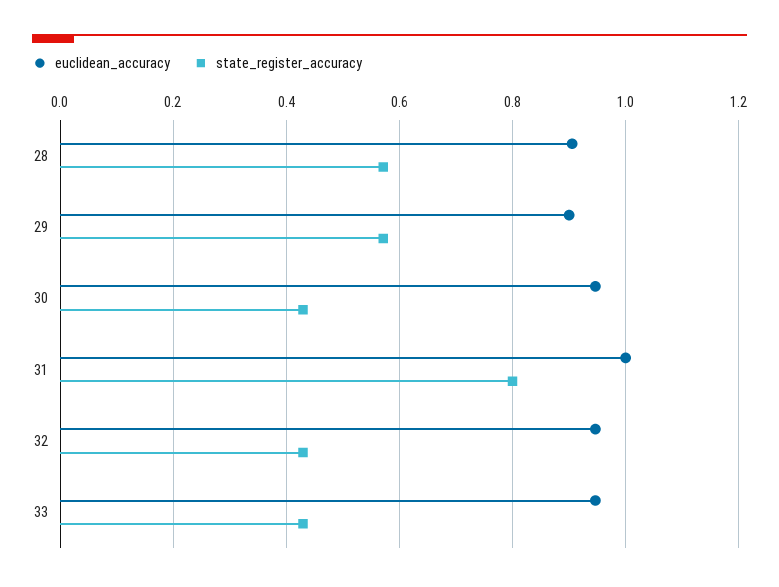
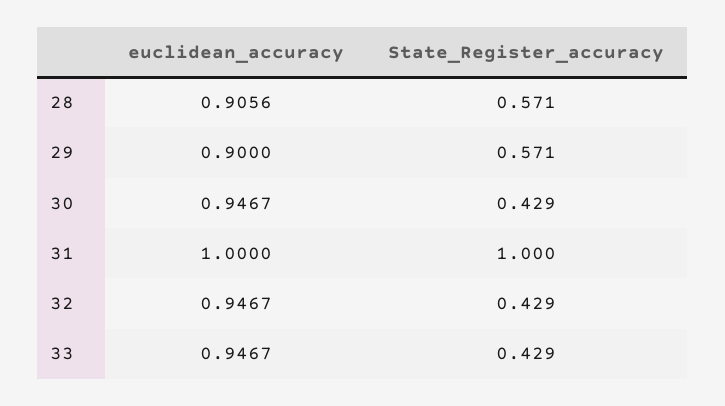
state_register_accuracy, 31: 0.8 -> 1

